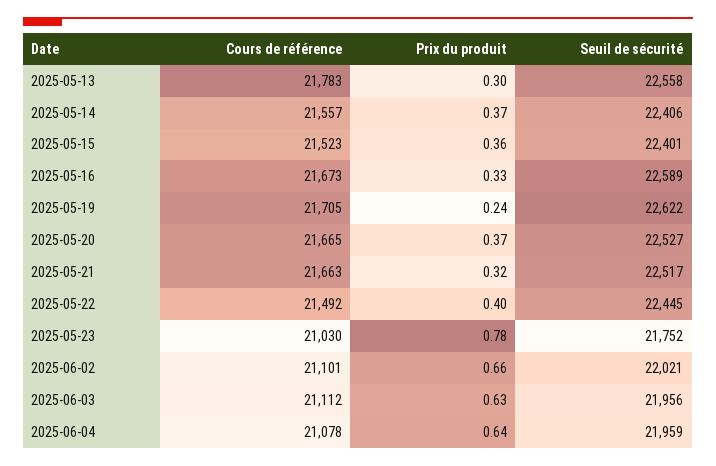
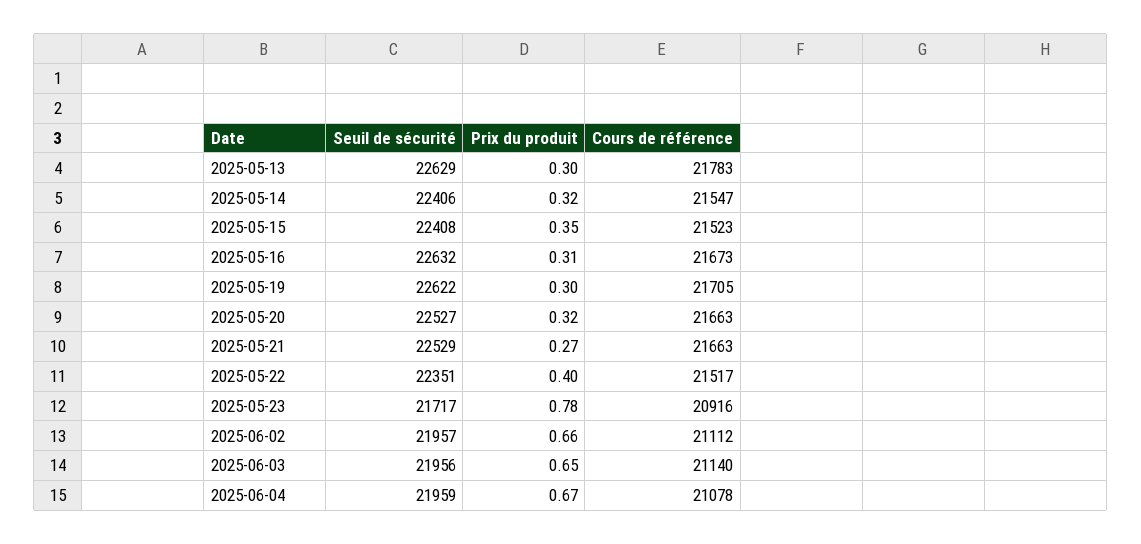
Seuil de sécurité, 2025-05-13: 22558 -> 22629
Cours de référence, 2025-05-14: 21557 -> 21547
Prix du produit, 2025-05-14: 0.37 -> 0.32
Prix du produit, 2025-05-15: 0.36 -> 0.35
Seuil de sécurité, 2025-05-15: 22401 -> 22408
Prix du produit, 2025-05-16: 0.33 -> 0.31
Seuil de sécurité, 2025-05-16: 22589 -> 22632
Prix du produit, 2025-05-19: 0.24 -> 0.3
Cours de référence, 2025-05-20: 21665 -> 21663
Prix du produit, 2025-05-20: 0.37 -> 0.32
Prix du produit, 2025-05-21: 0.32 -> 0.27
Seuil de sécurité, 2025-05-21: 22517 -> 22529
Cours de référence, 2025-05-22: 21492 -> 21517
Seuil de sécurité, 2025-05-22: 22445 -> 22351
Cours de référence, 2025-05-23: 21030 -> 20916
Seuil de sécurité, 2025-05-23: 21752 -> 21717
Cours de référence, 2025-06-02: 21101 -> 21112
Seuil de sécurité, 2025-06-02: 22021 -> 21957
Cours de référence, 2025-06-03: 21112 -> 21140
Prix du produit, 2025-06-03: 0.63 -> 0.65
Prix du produit, 2025-06-04: 0.64 -> 0.67

